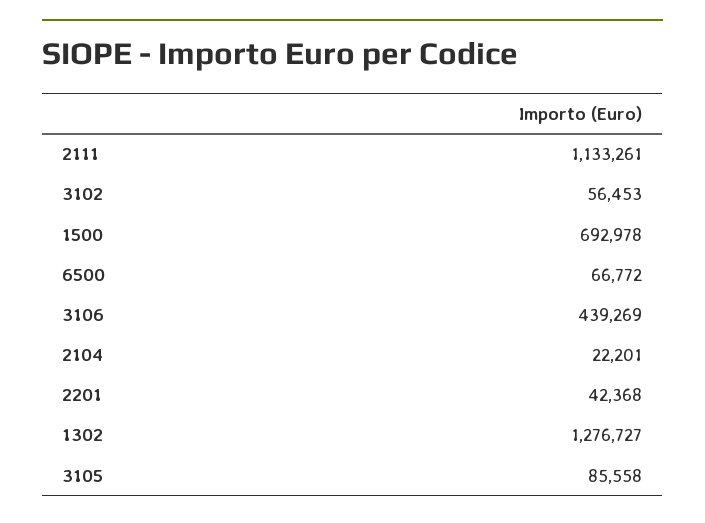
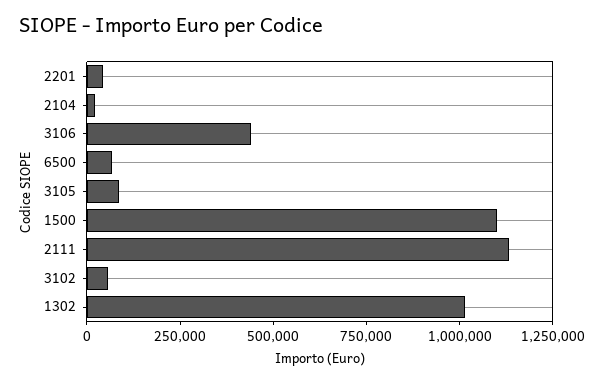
1500: 692978 -> 1100000
1302: 1276727 -> 1000000

